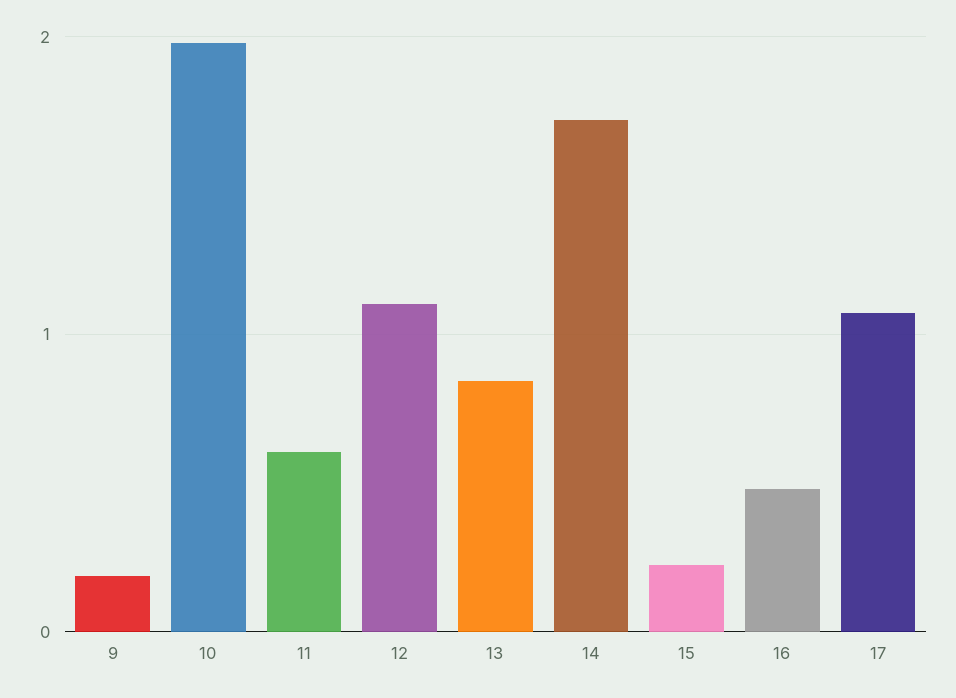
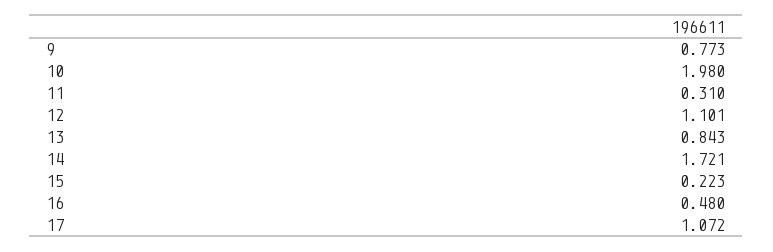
9: 0.2 -> 0.773
11: 0.6 -> 0.31

